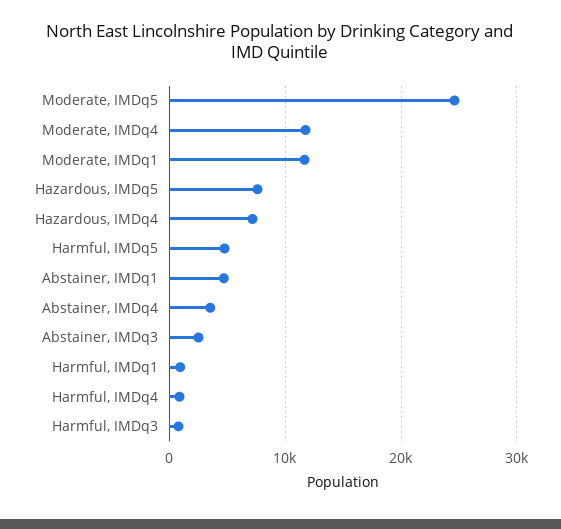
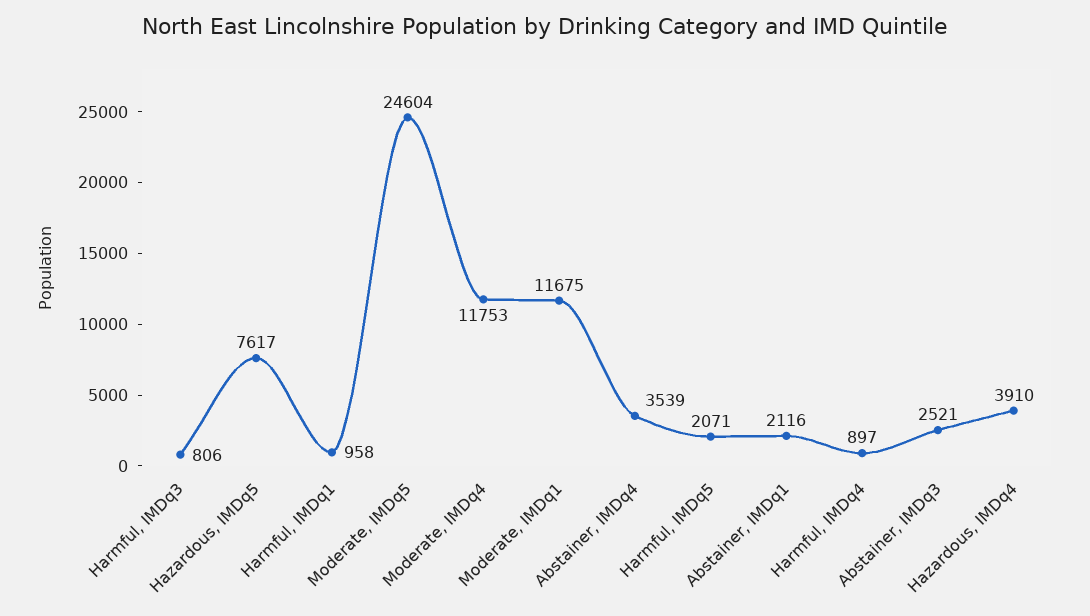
Hazardous, IMDq4: 7000 -> 3910
Harmful, IMDq5: 5000 -> 2071
Abstainer, IMDq1: 5000 -> 2116

